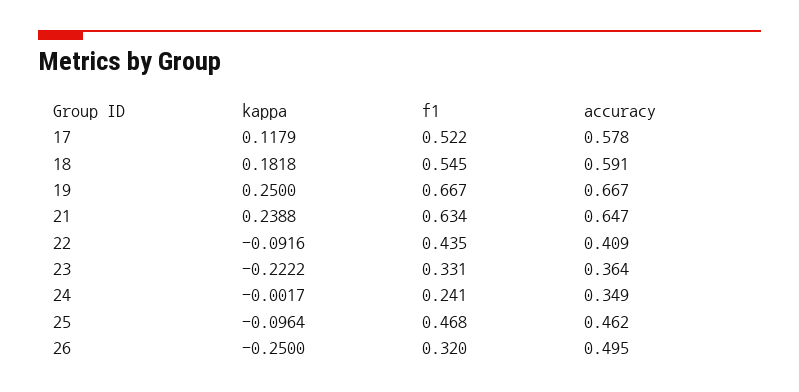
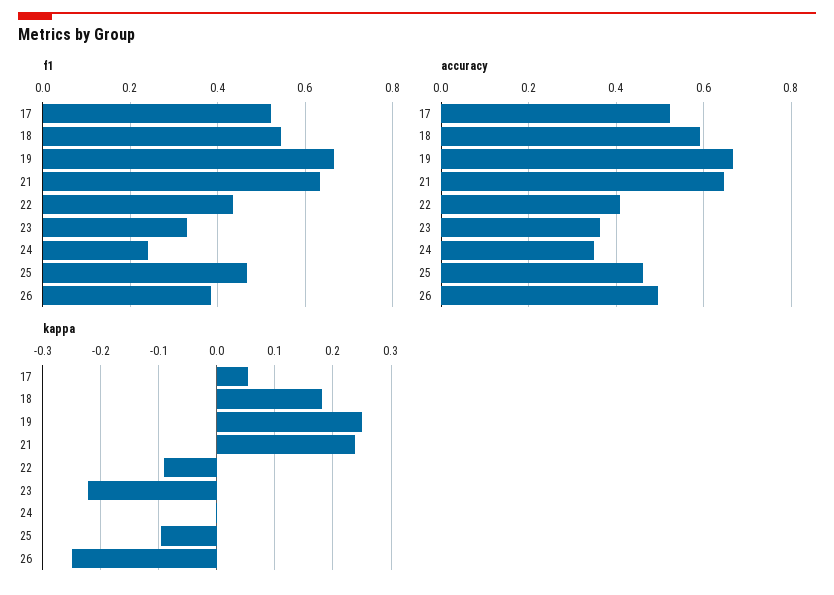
kappa, 17: 0.1179 -> 0.06
accuracy, 17: 0.578 -> 0.52
f1, 26: 0.32 -> 0.38

